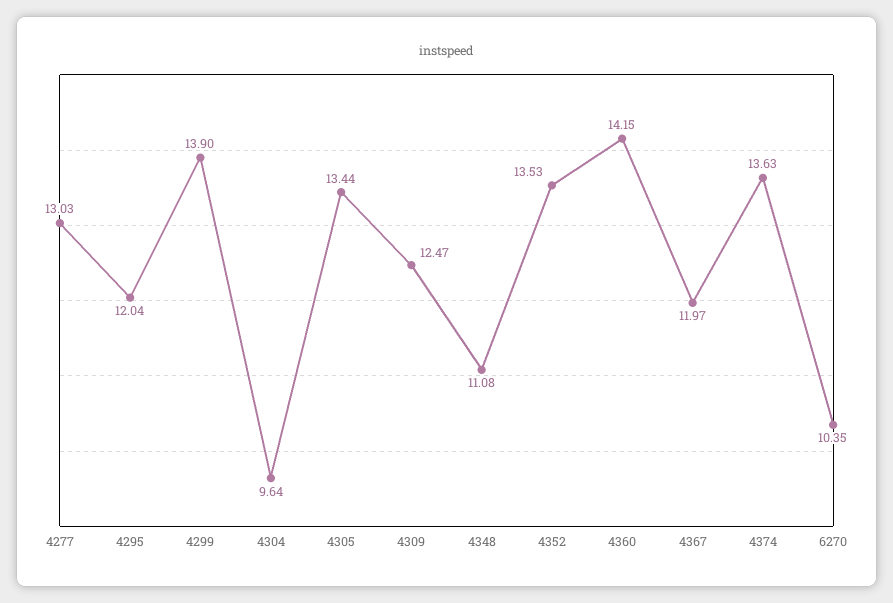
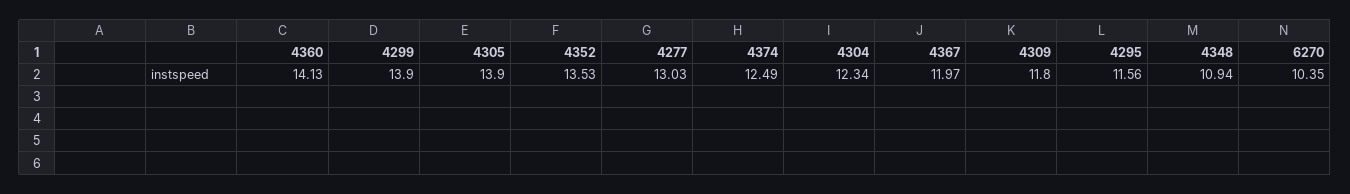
4295: 12.04 -> 11.56
4304: 9.64 -> 12.34
4305: 13.44 -> 13.9
4309: 12.47 -> 11.8
4348: 11.08 -> 10.94
4360: 14.15 -> 14.13
4374: 13.63 -> 12.49

